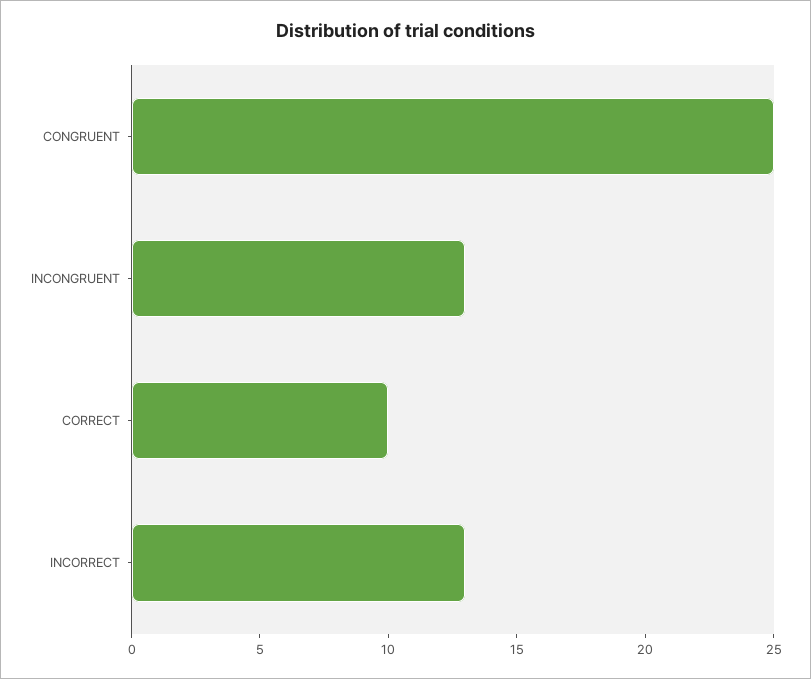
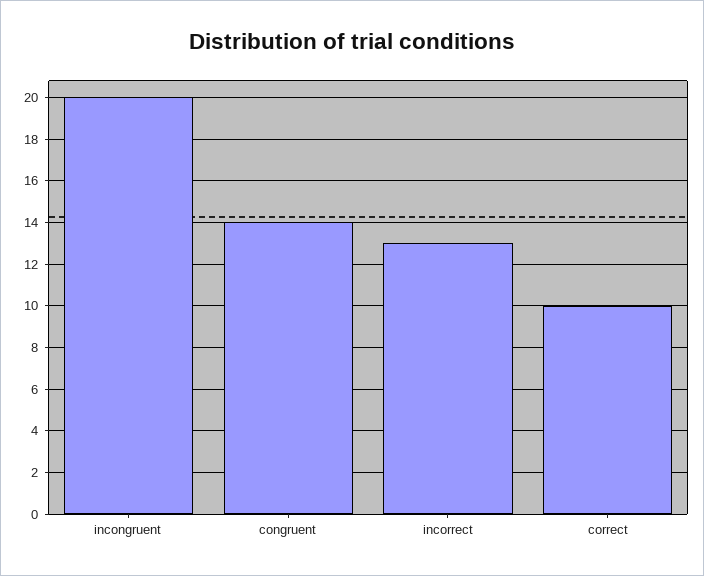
CONGRUENT: 25 -> 14
INCONGRUENT: 13 -> 20

